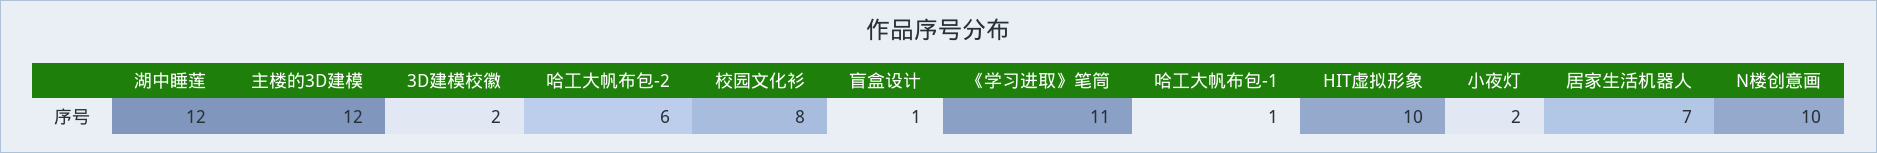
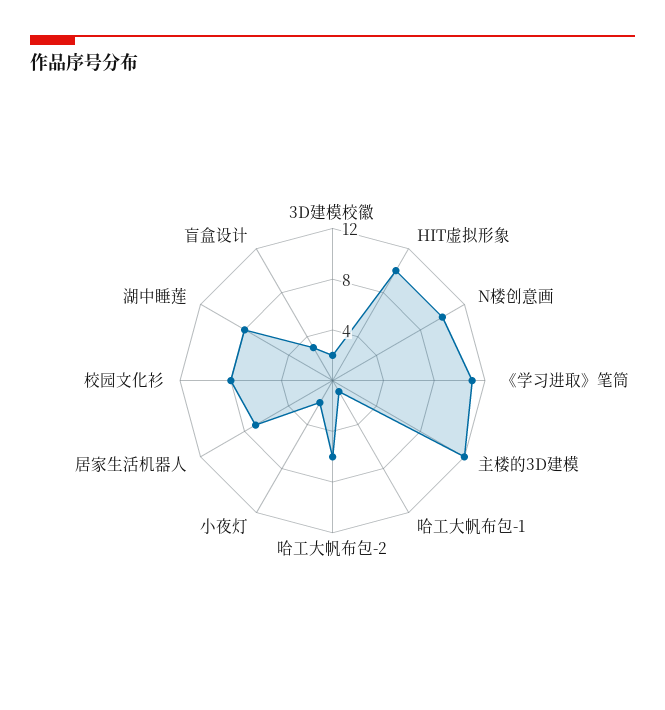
湖中睡莲: 12 -> 8
盲盒设计: 1 -> 3

